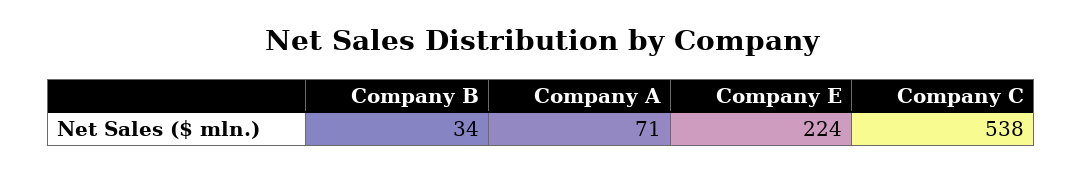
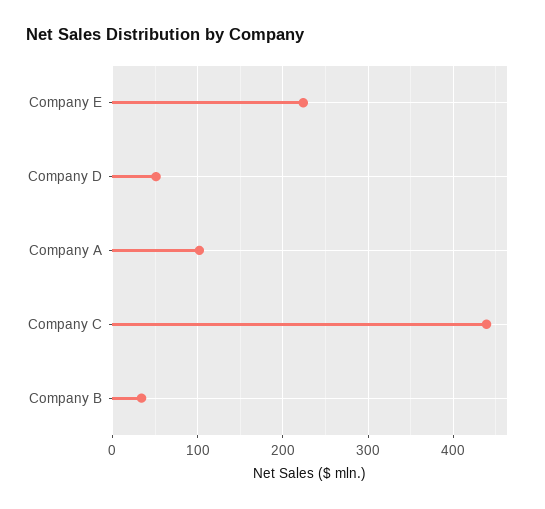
Company A: 71 -> 100
Company C: 538 -> 440
Company D: none -> 50

